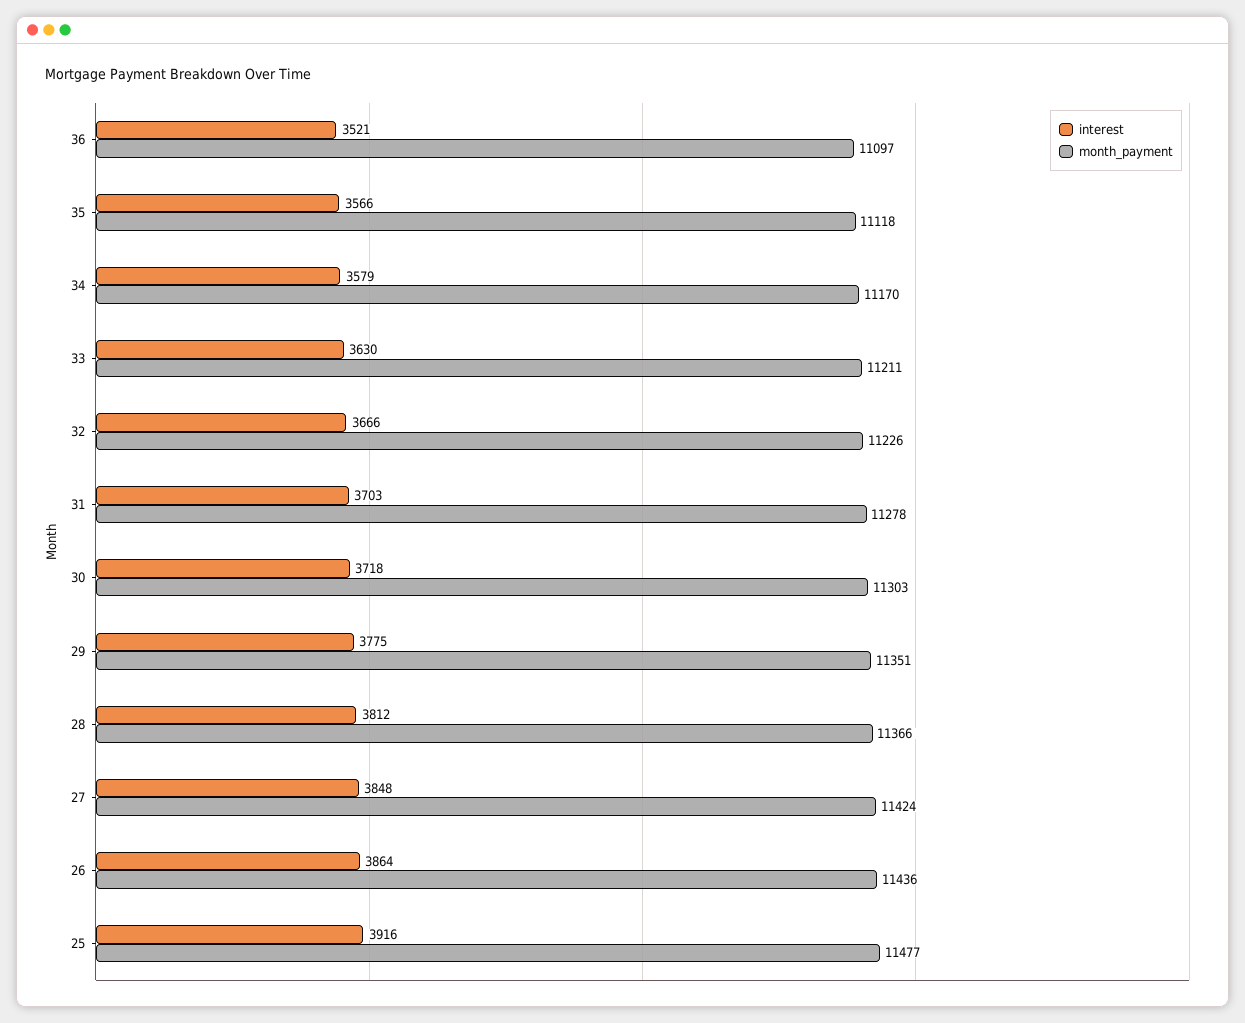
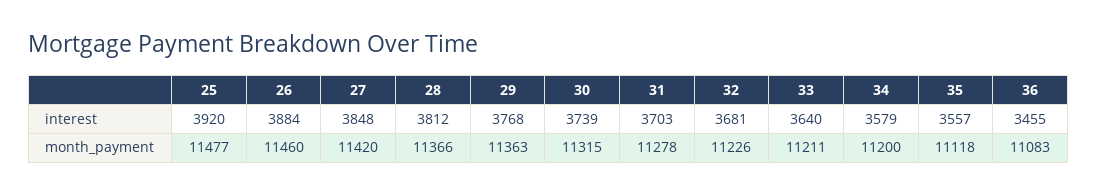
interest, 36: 3521 -> 3455
month_payment, 36: 11097 -> 11083
interest, 35: 3566 -> 3557
month_payment, 34: 11170 -> 11200
interest, 33: 3630 -> 3640
interest, 32: 3666 -> 3681
interest, 30: 3718 -> 3739
month_payment, 30: 11303 -> 11315
interest, 29: 3775 -> 3768
month_payment, 29: 11351 -> 11363
month_payment, 27: 11424 -> 11420
interest, 26: 3864 -> 3884
month_payment, 26: 11436 -> 11460
interest, 25: 3916 -> 3920

